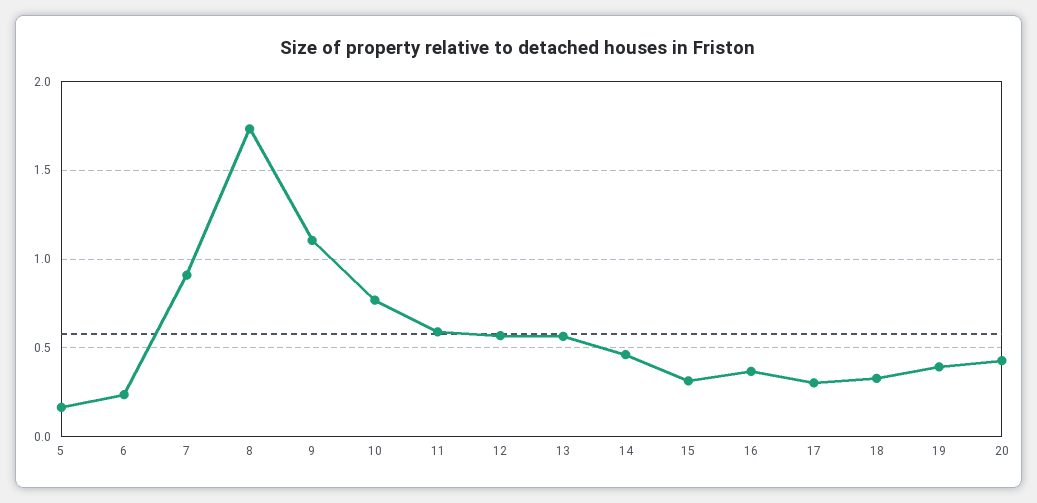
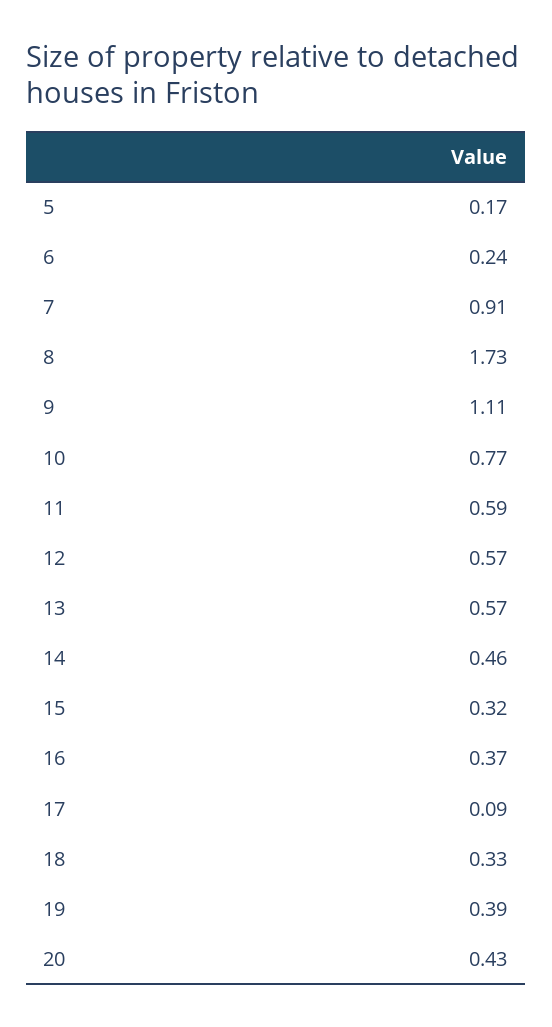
17: 0.3 -> 0.09

